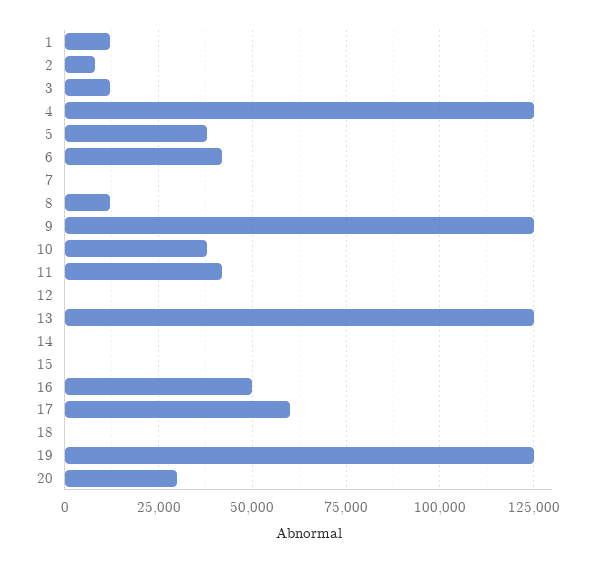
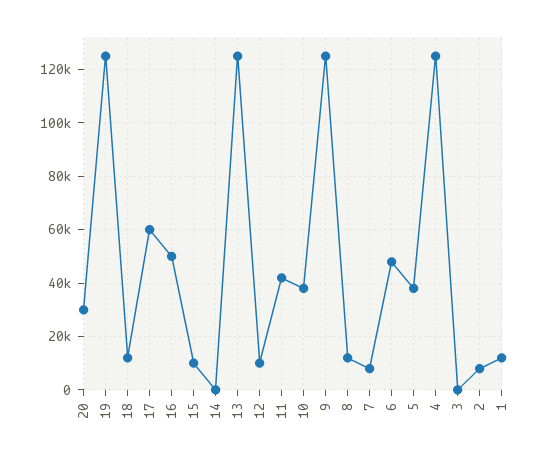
3: 12500 -> 0
6: 42500 -> 47500
7: 0 -> 7500
12: 0 -> 10000
15: 0 -> 10000
18: 0 -> 12500

